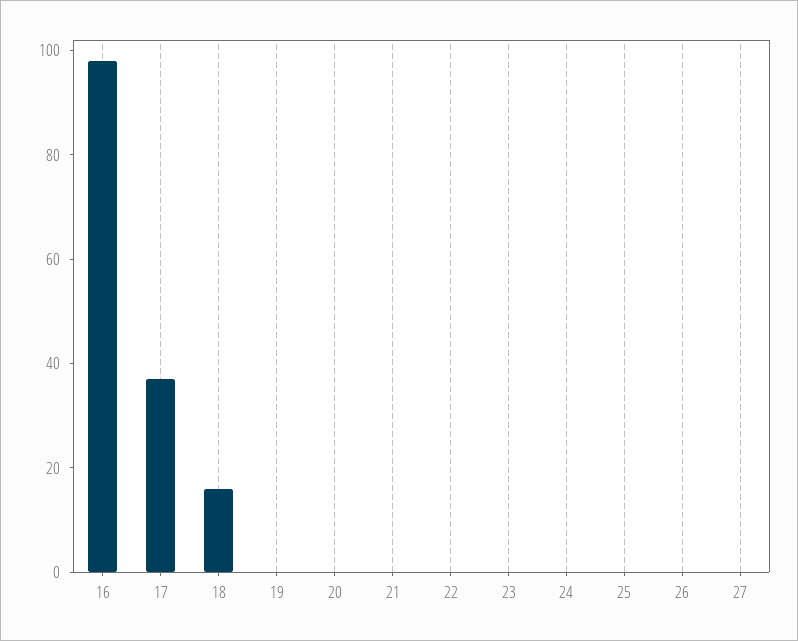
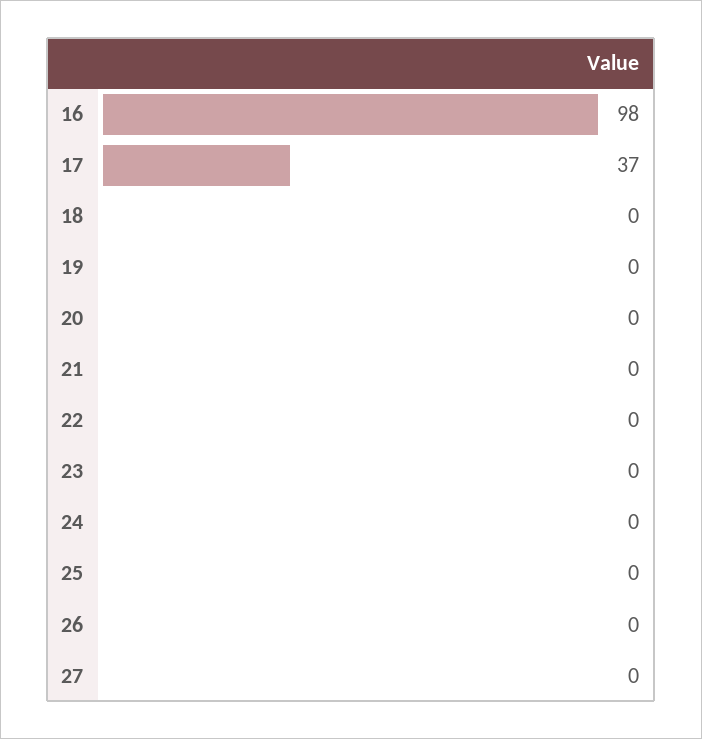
18: 15 -> 0

